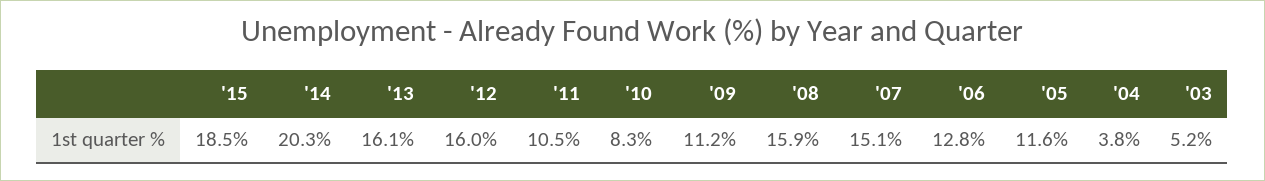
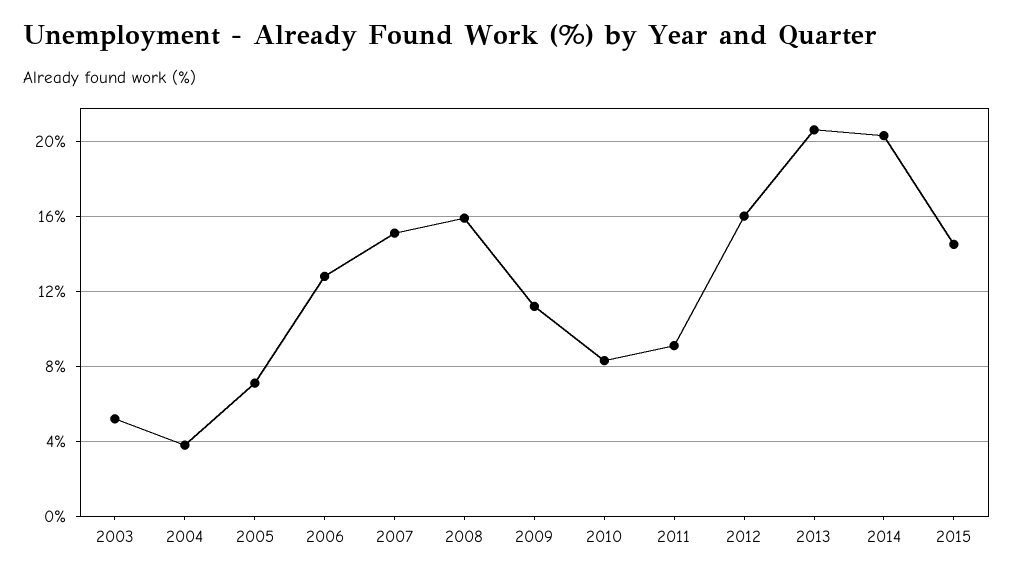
'15: 18.5 -> 14.5
'13: 16.1 -> 20.5
'11: 10.5 -> 9
'05: 11.6 -> 7

